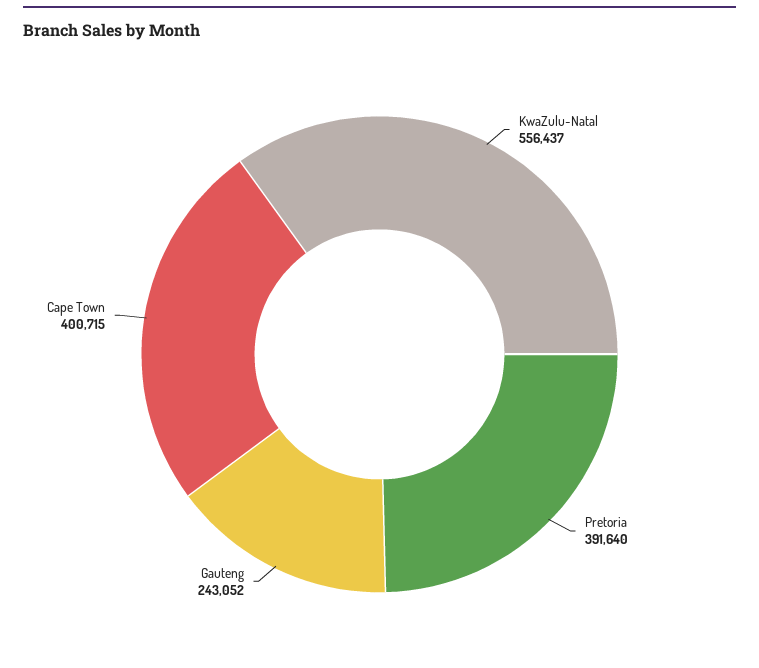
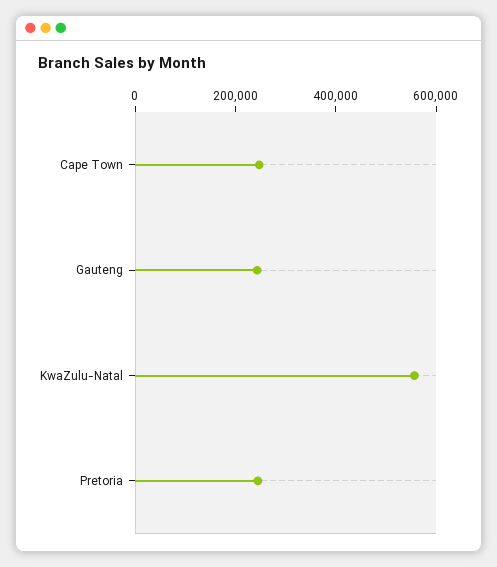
Pretoria: 391640 -> 250000
Cape Town: 400715 -> 250000

